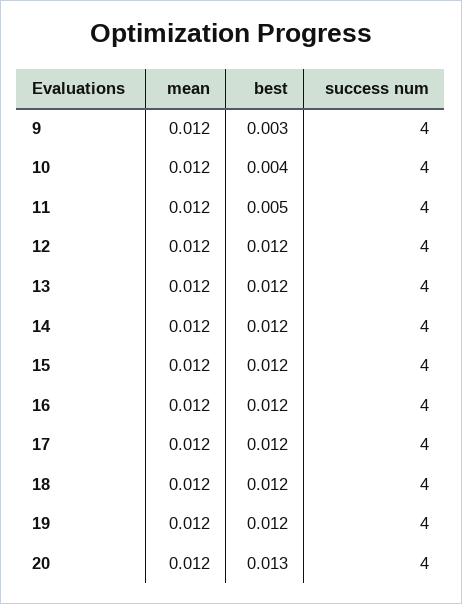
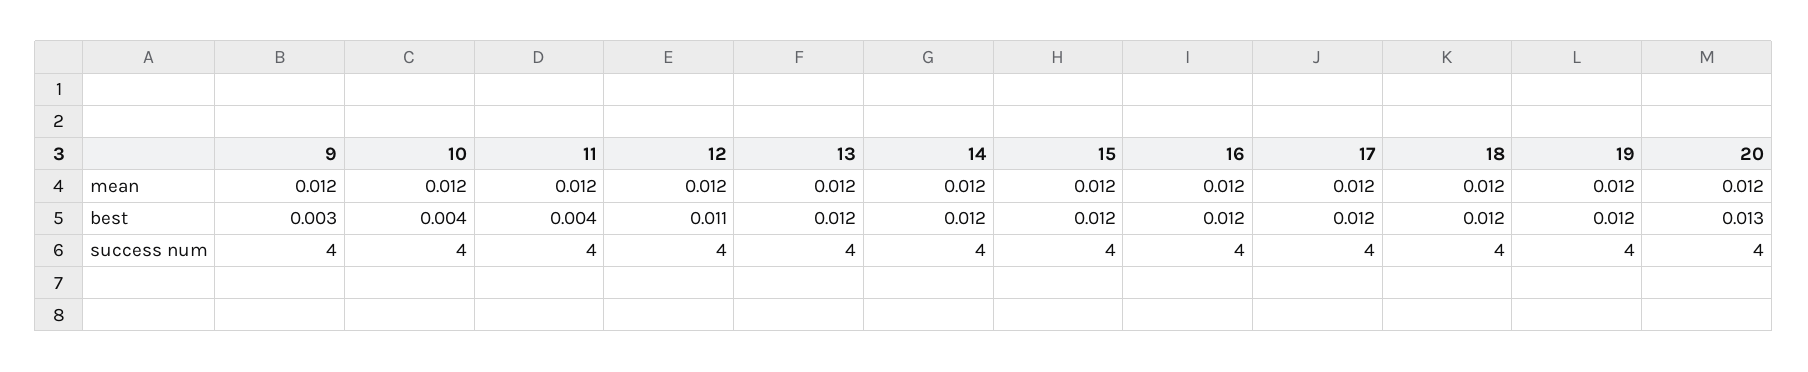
best, 11: 0.005 -> 0.004
best, 12: 0.012 -> 0.011

